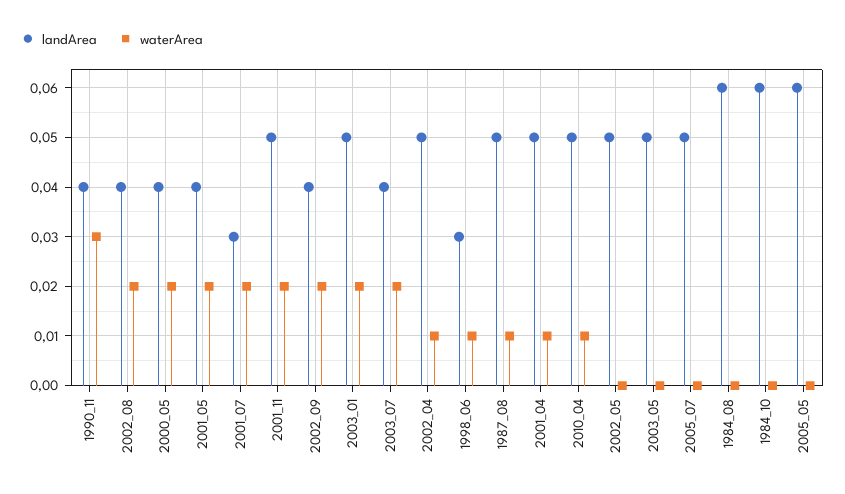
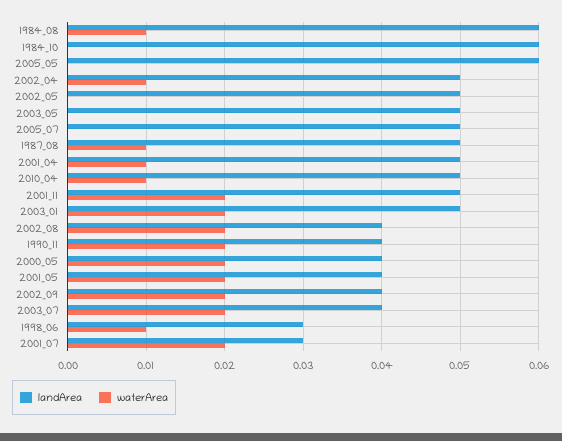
waterArea, 1990_11: 0.03 -> 0.02
waterArea, 1984_08: 0 -> 0.01

